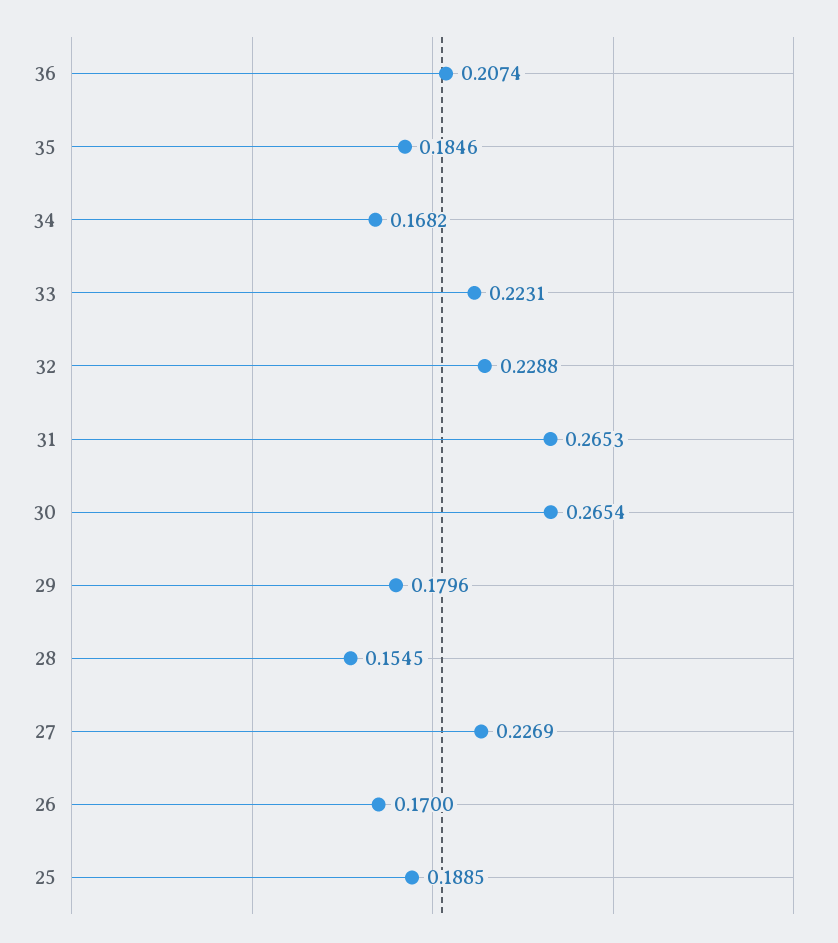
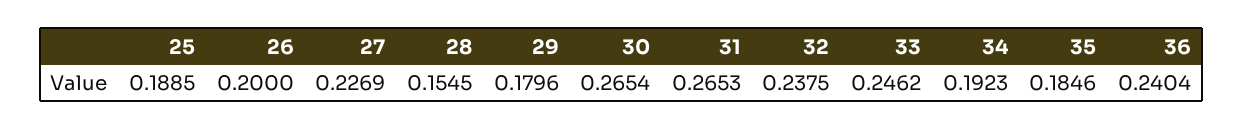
36: 0.2074 -> 0.2404
34: 0.1682 -> 0.1923
33: 0.2231 -> 0.2462
32: 0.2288 -> 0.2375
26: 0.17 -> 0.2

